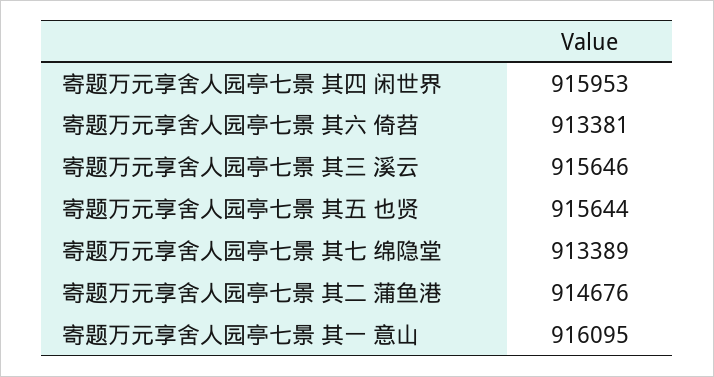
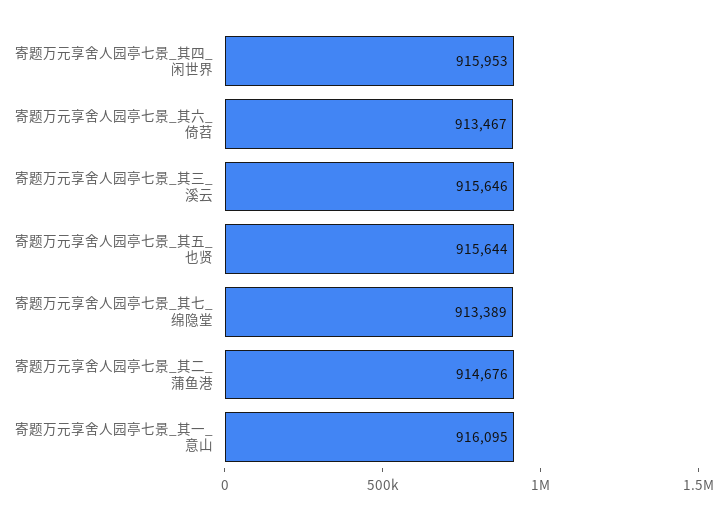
寄题万元享舍人园亭七景 其六 倚苕: 913381 -> 913467

